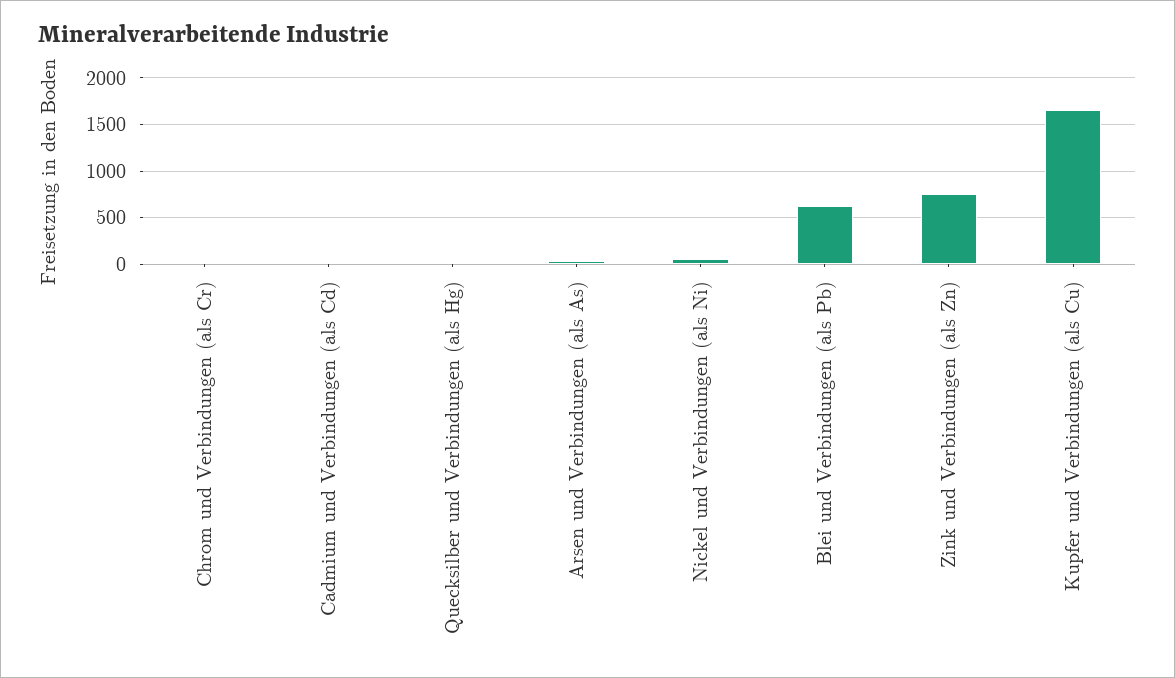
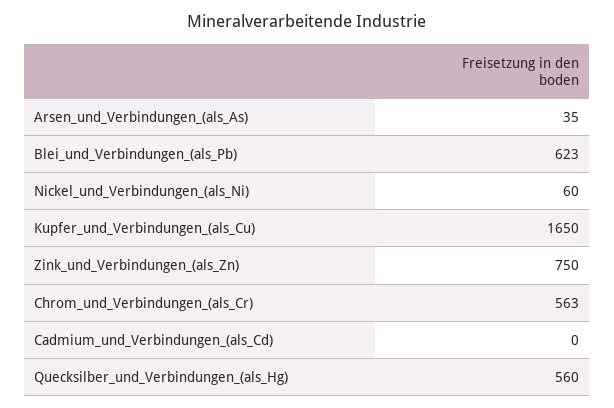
Chrom und Verbindungen (als Cr): 0 -> 563
Quecksilber und Verbindungen (als Hg): 0 -> 560

